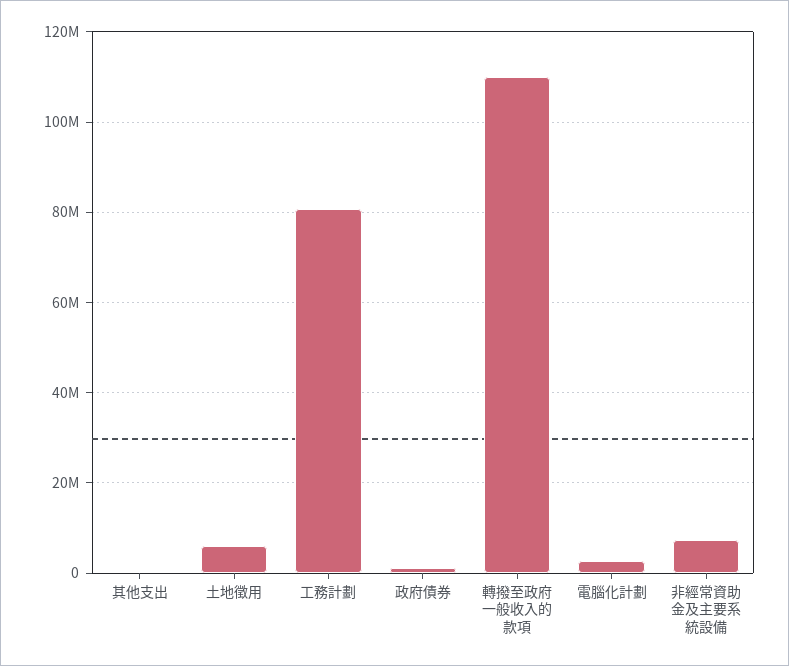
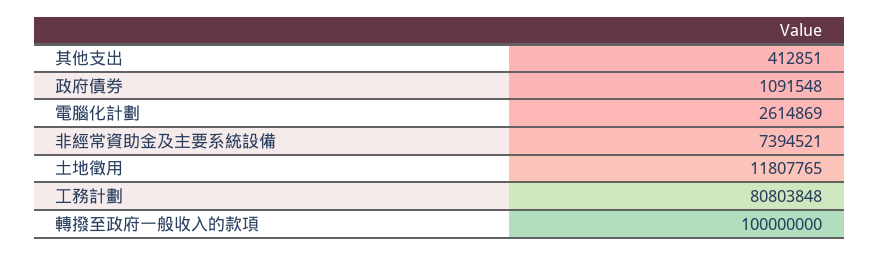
土地徵用: 6000000 -> 11807765
轉撥至政府一般收入的款項: 110000000 -> 100000000

